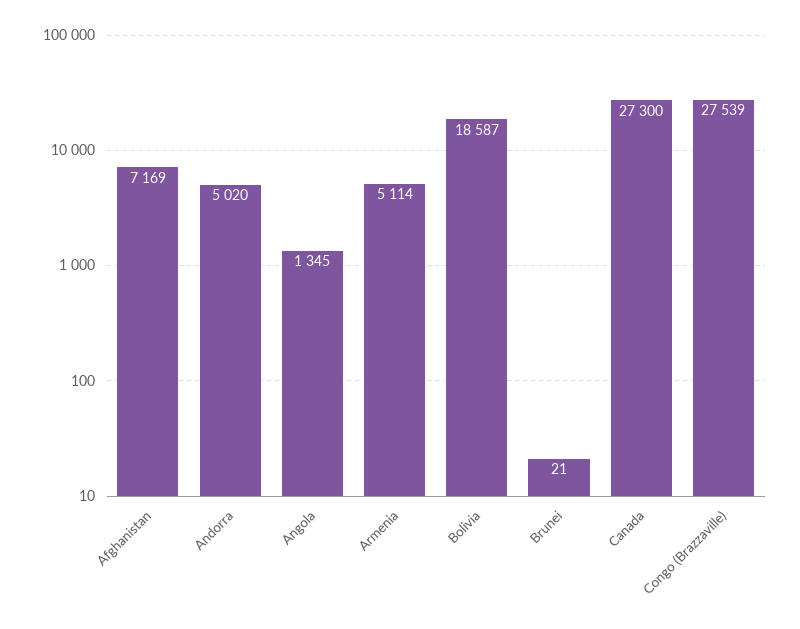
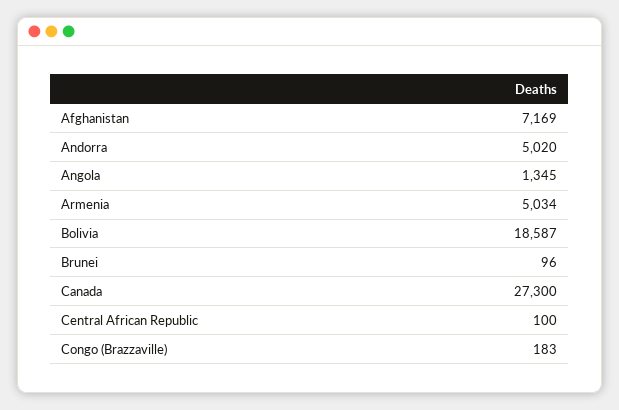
Armenia: 5114 -> 5034
Brunei: 21 -> 96
Congo (Brazzaville): 27539 -> 183
Central African Republic: none -> 100

